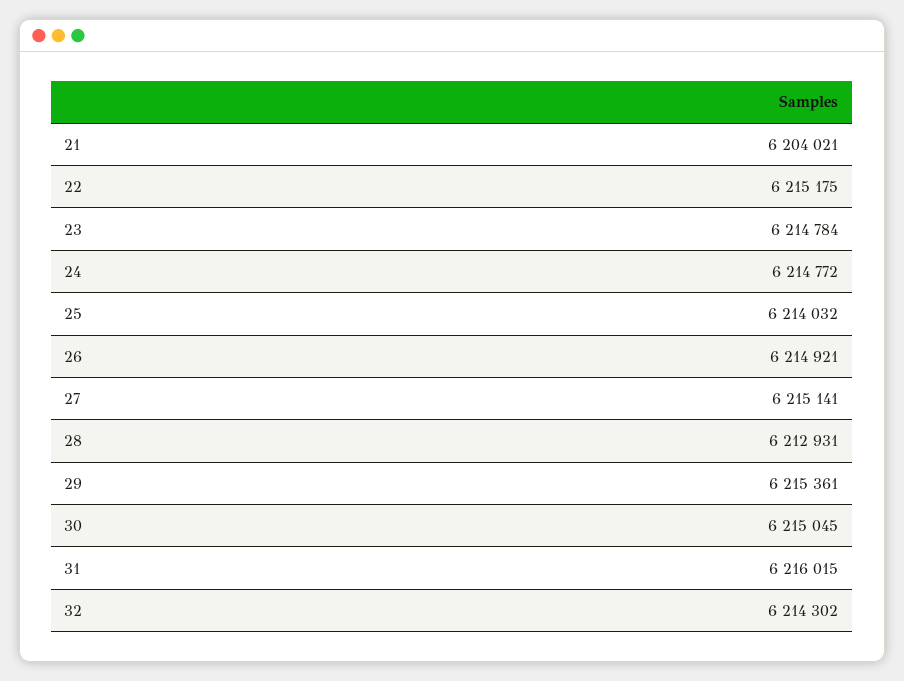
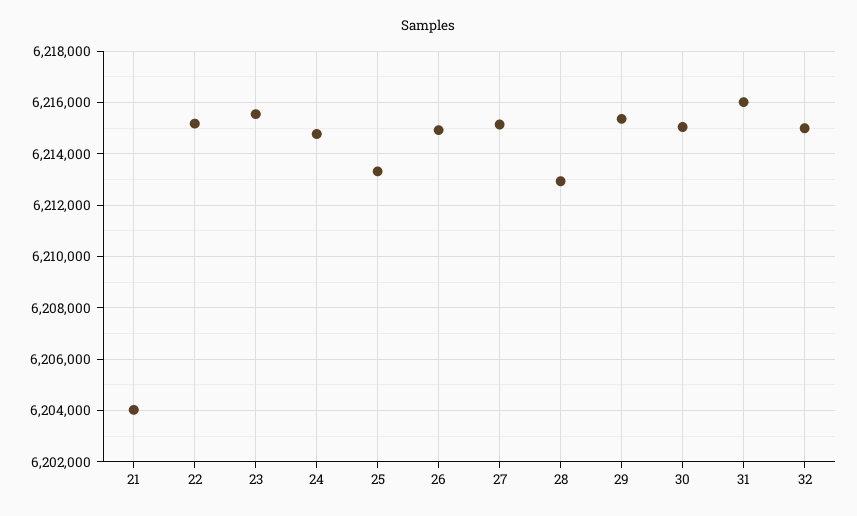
23: 6214784 -> 6215500
25: 6214032 -> 6213250
32: 6214302 -> 6215000

